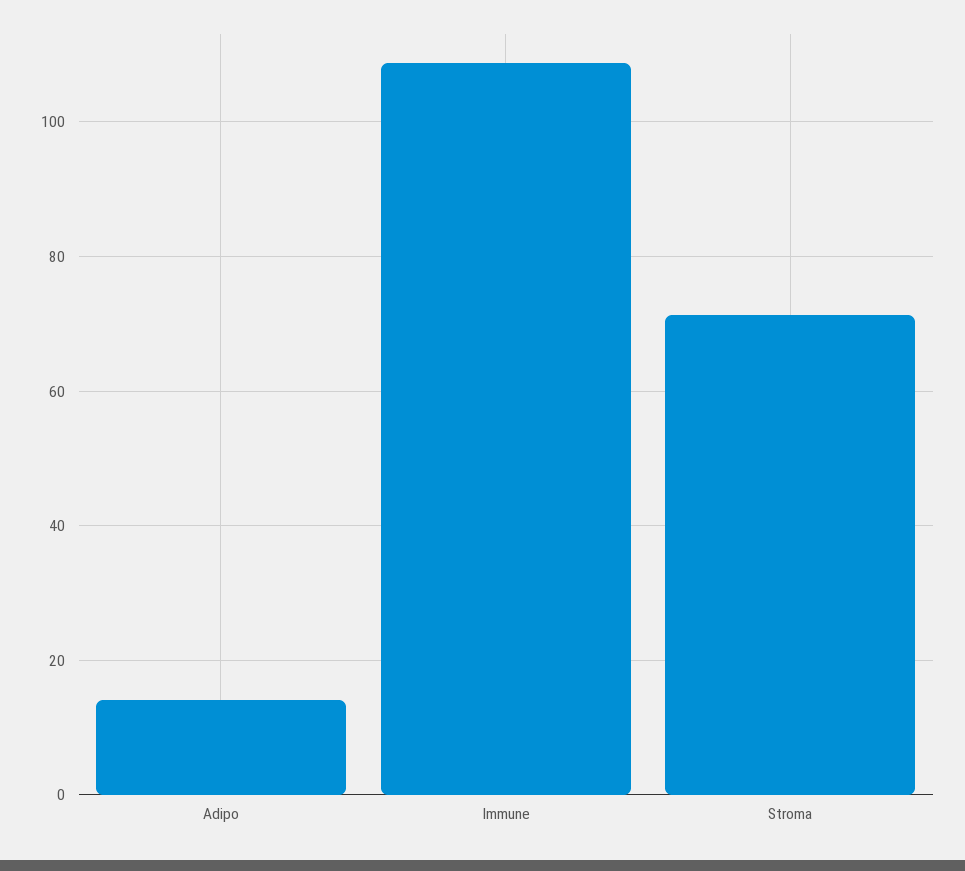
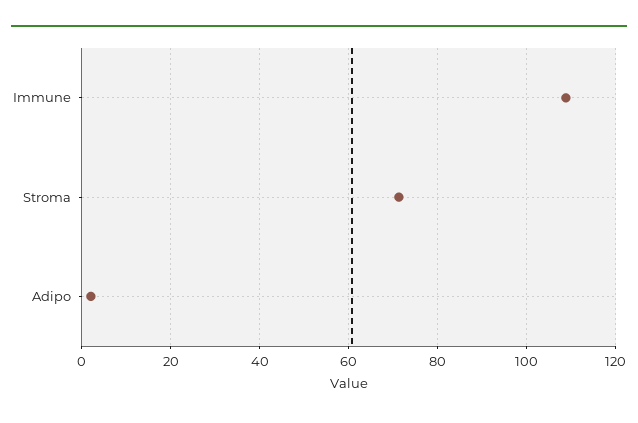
Adipo: 14 -> 2

